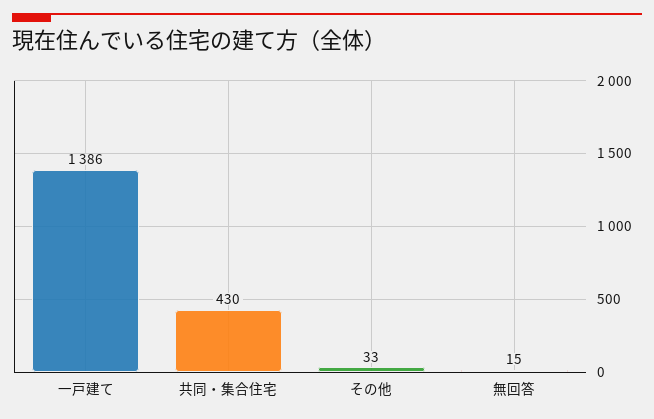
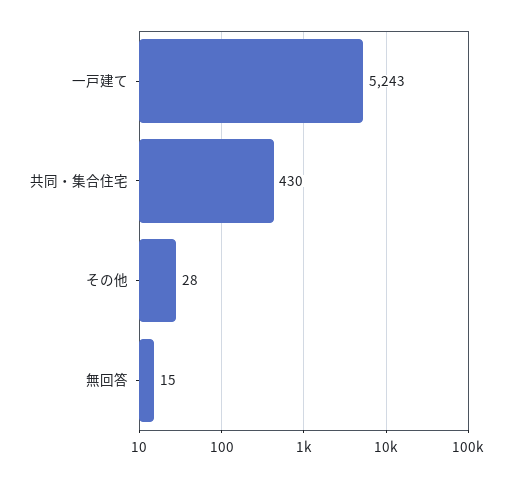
一戸建て: 1386 -> 5243
その他: 33 -> 28

